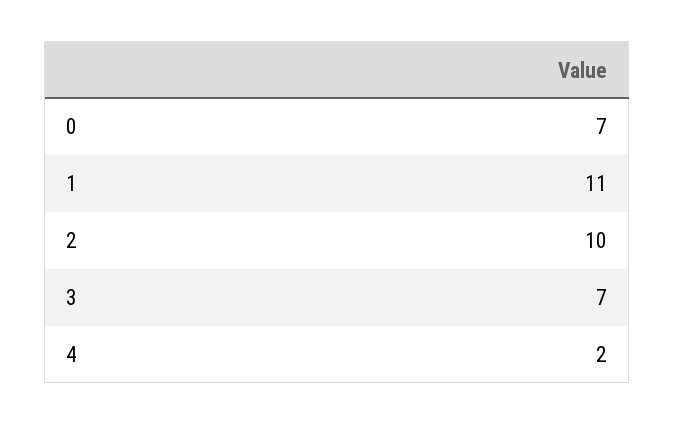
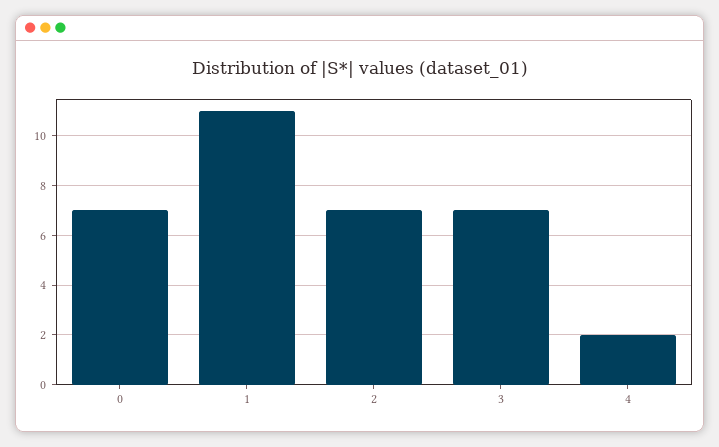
2: 10 -> 7

